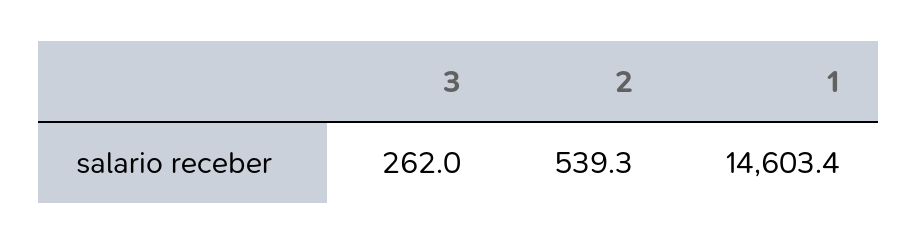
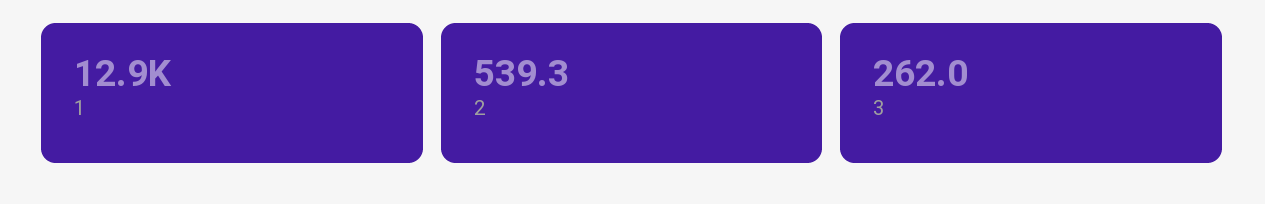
1: 14603.4 -> 12900

